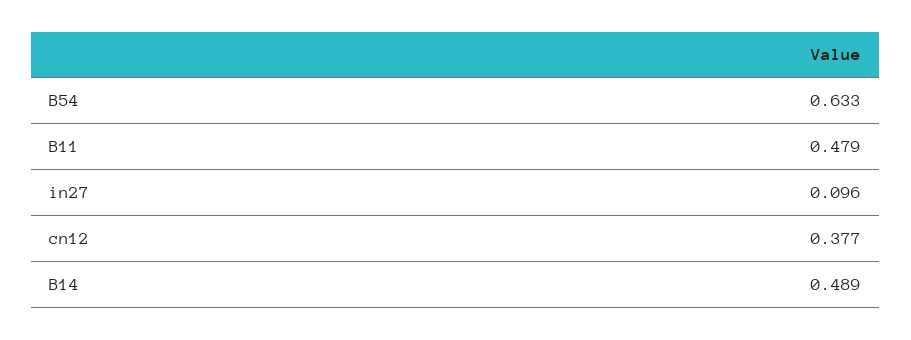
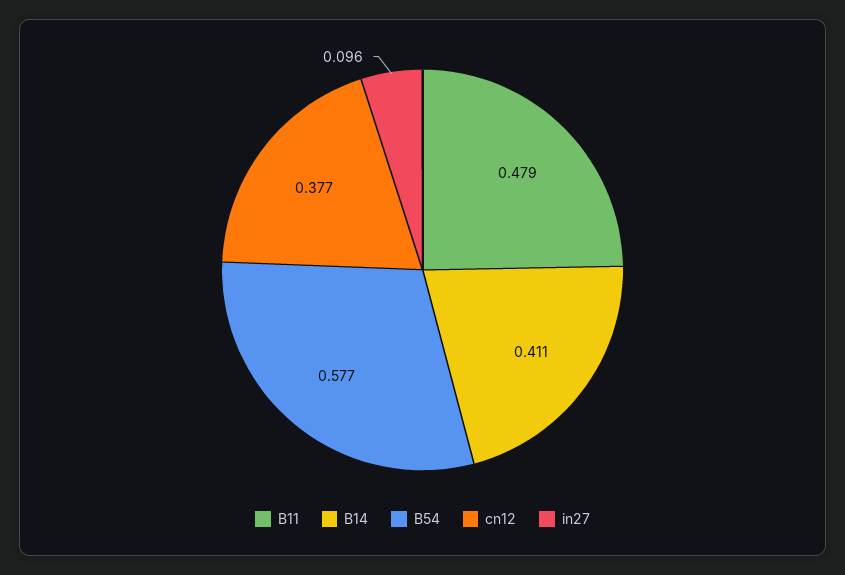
B54: 0.633 -> 0.577
B14: 0.489 -> 0.411

